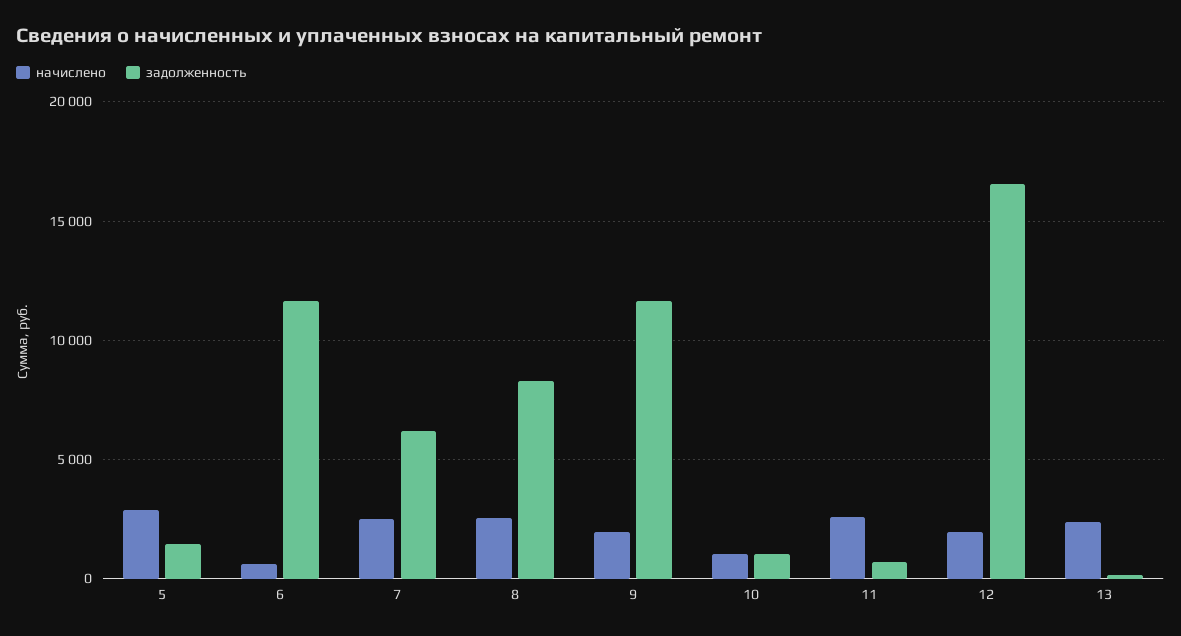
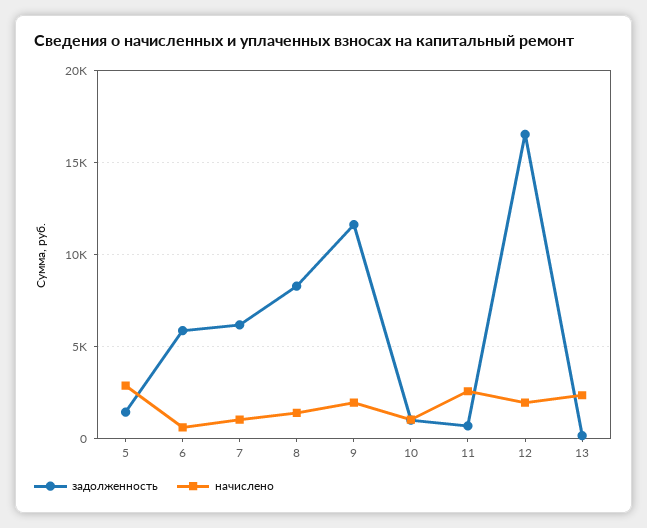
задолженность, 6: 11500 -> 6000
начислено, 7: 2500 -> 1000
начислено, 8: 2500 -> 1500

